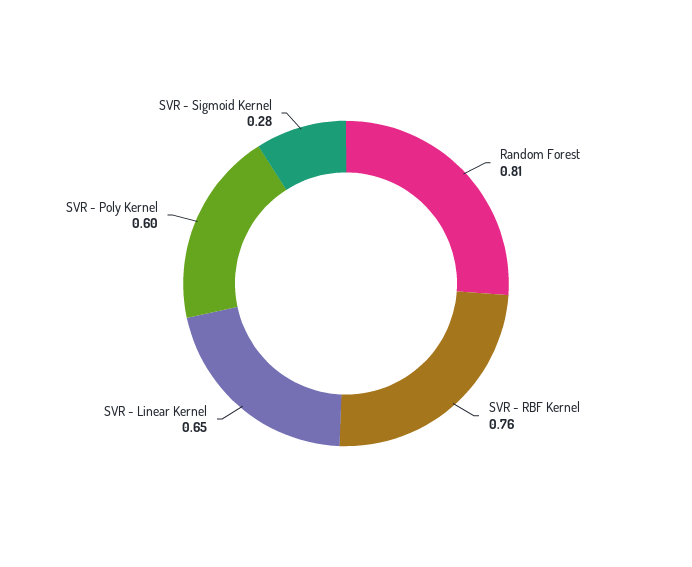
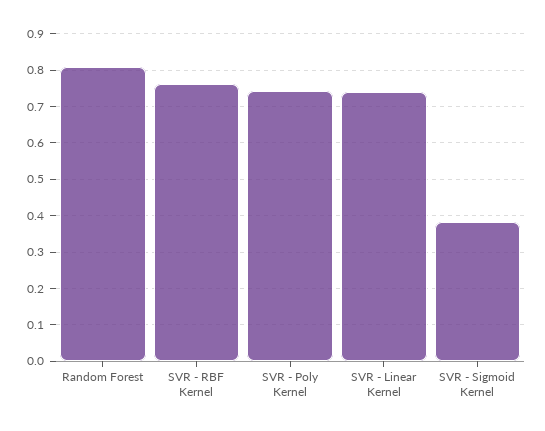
SVR - Linear Kernel: 0.65 -> 0.74
SVR - Poly Kernel: 0.6 -> 0.74
SVR - Sigmoid Kernel: 0.28 -> 0.38

